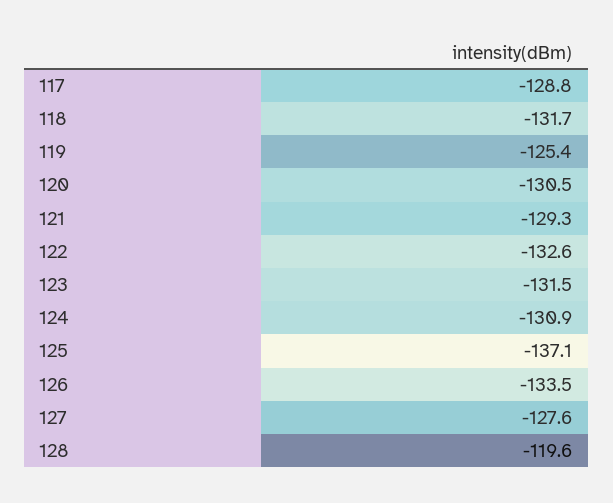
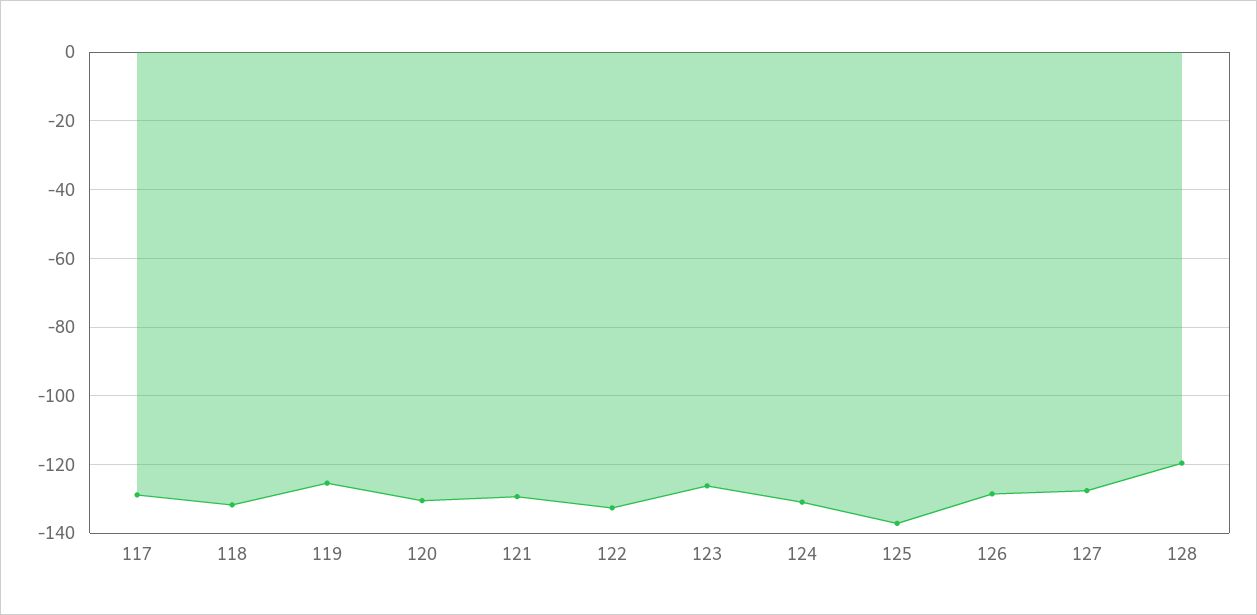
123: -131.5 -> -126
126: -133.5 -> -128

